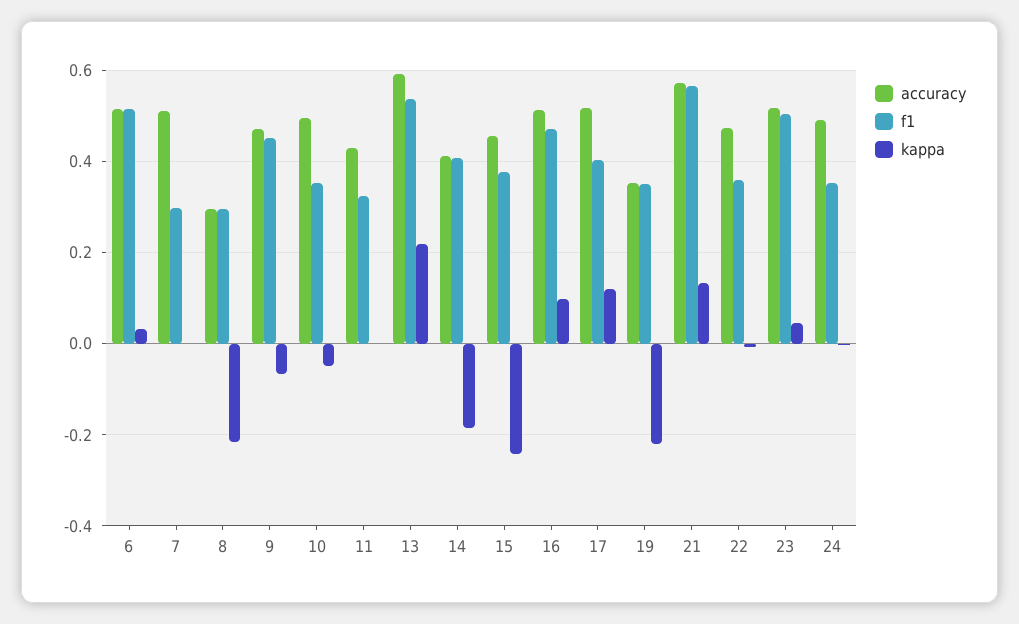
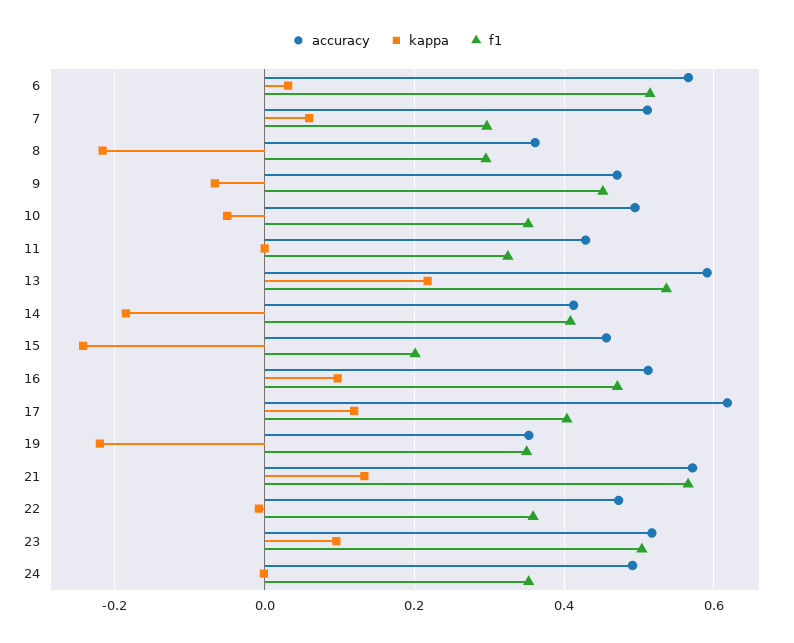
accuracy, 6: 0.52 -> 0.56
kappa, 7: 0 -> 0.06
accuracy, 8: 0.3 -> 0.36
f1, 15: 0.38 -> 0.2
accuracy, 17: 0.52 -> 0.62
kappa, 23: 0.04 -> 0.1

